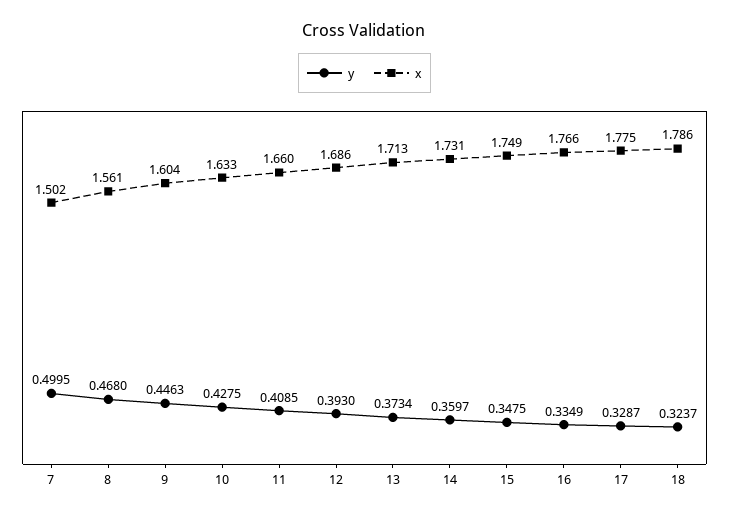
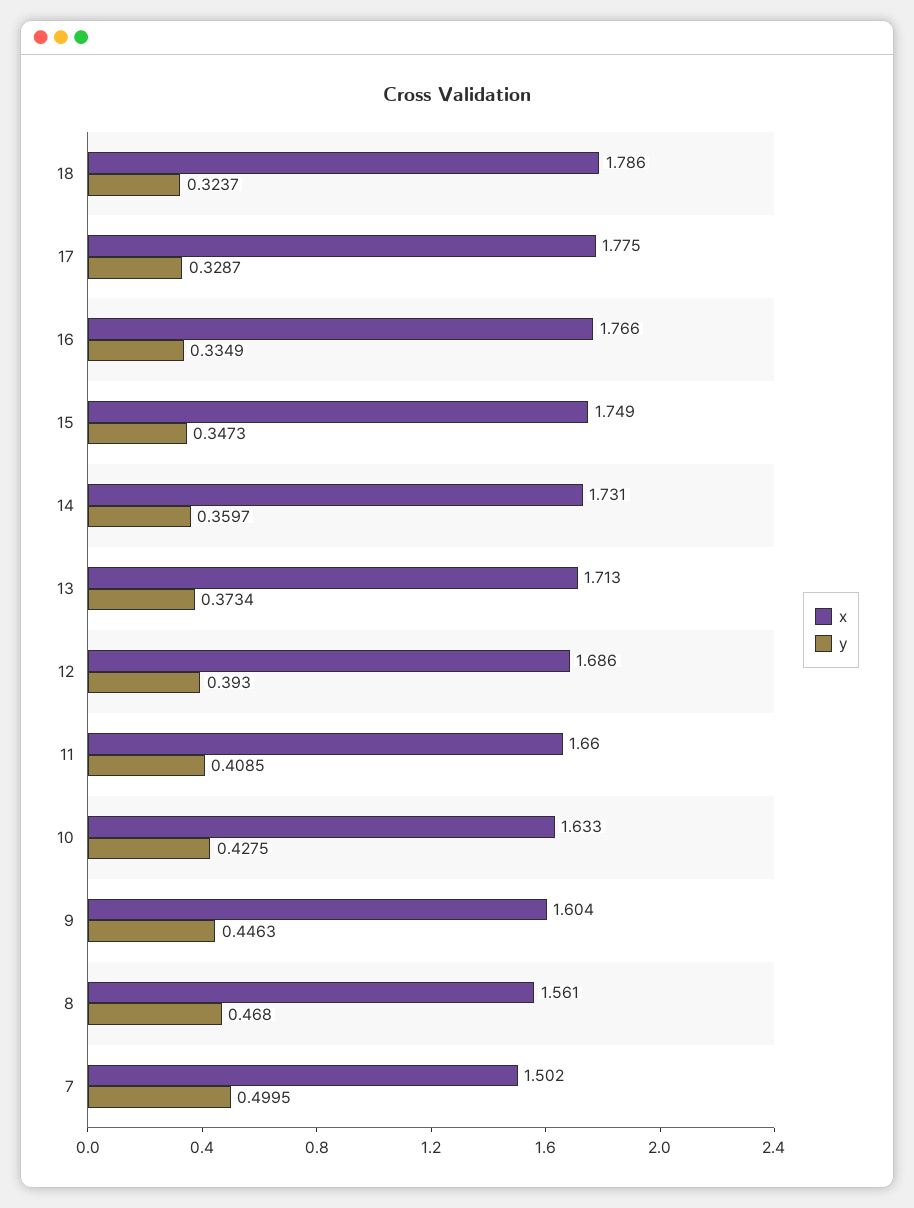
y, 15: 0.3475 -> 0.3473

